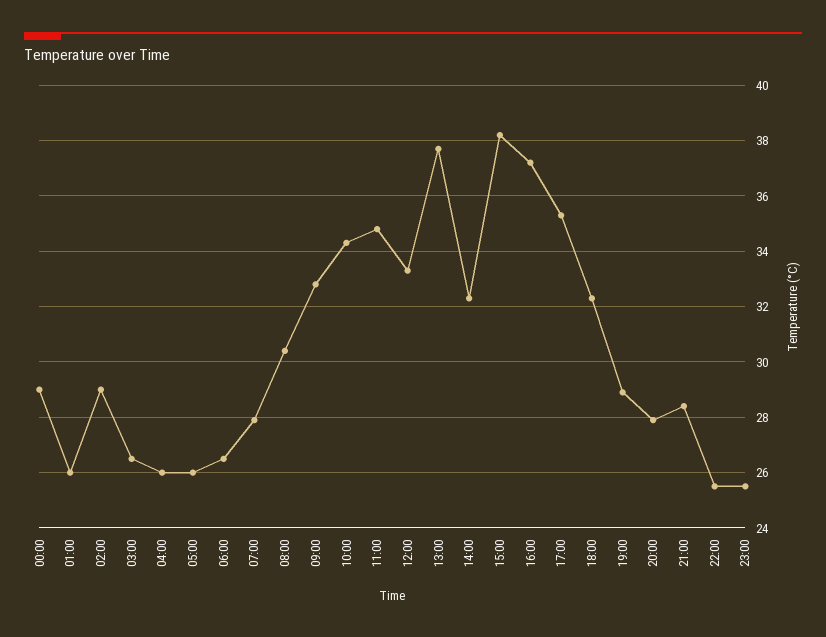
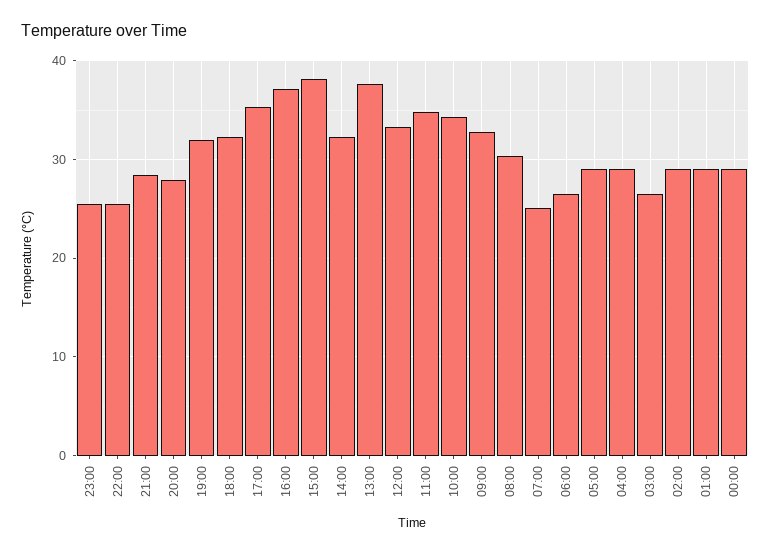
01:00: 26 -> 29
04:00: 26 -> 29
05:00: 26 -> 29
07:00: 28 -> 25
19:00: 29 -> 32

